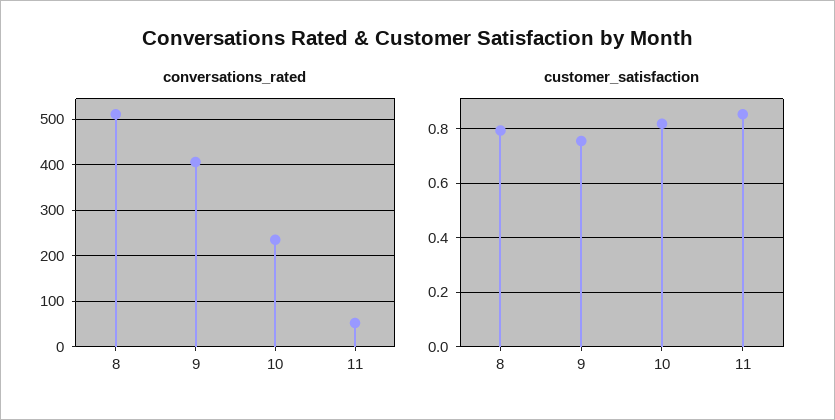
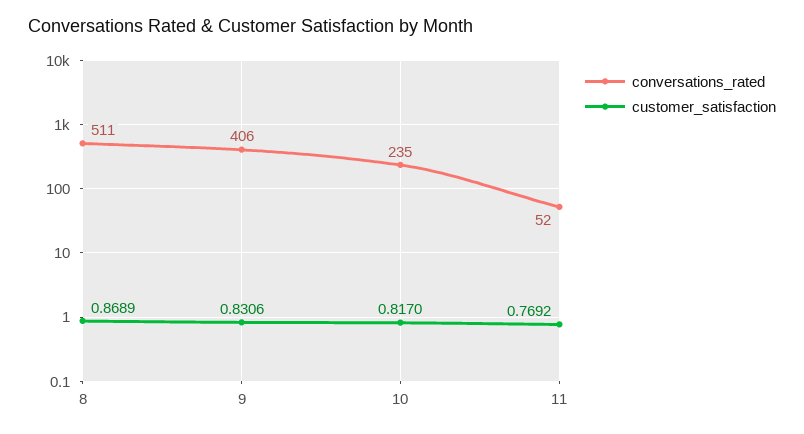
customer_satisfaction, 8: 0.8 -> 0.8689
customer_satisfaction, 9: 0.75 -> 0.8306
customer_satisfaction, 11: 0.85 -> 0.7692

